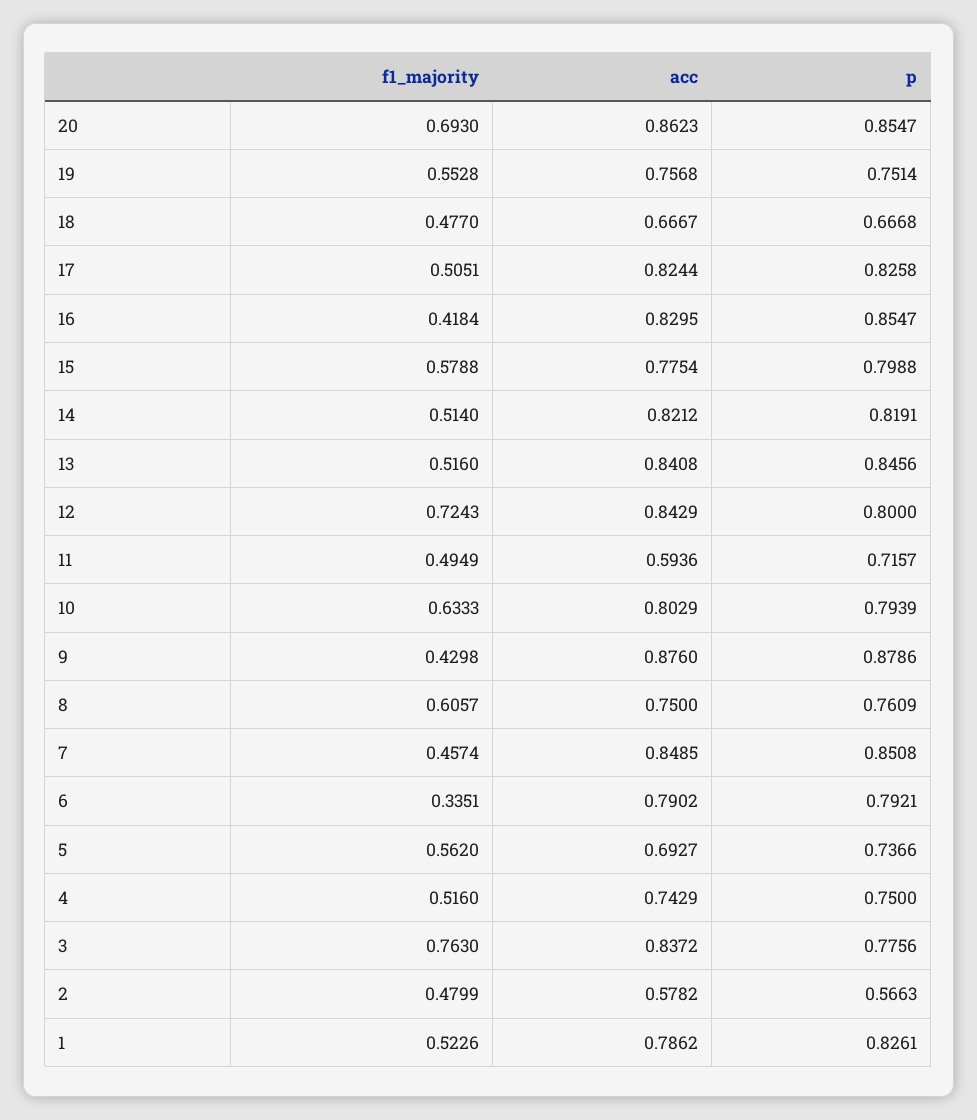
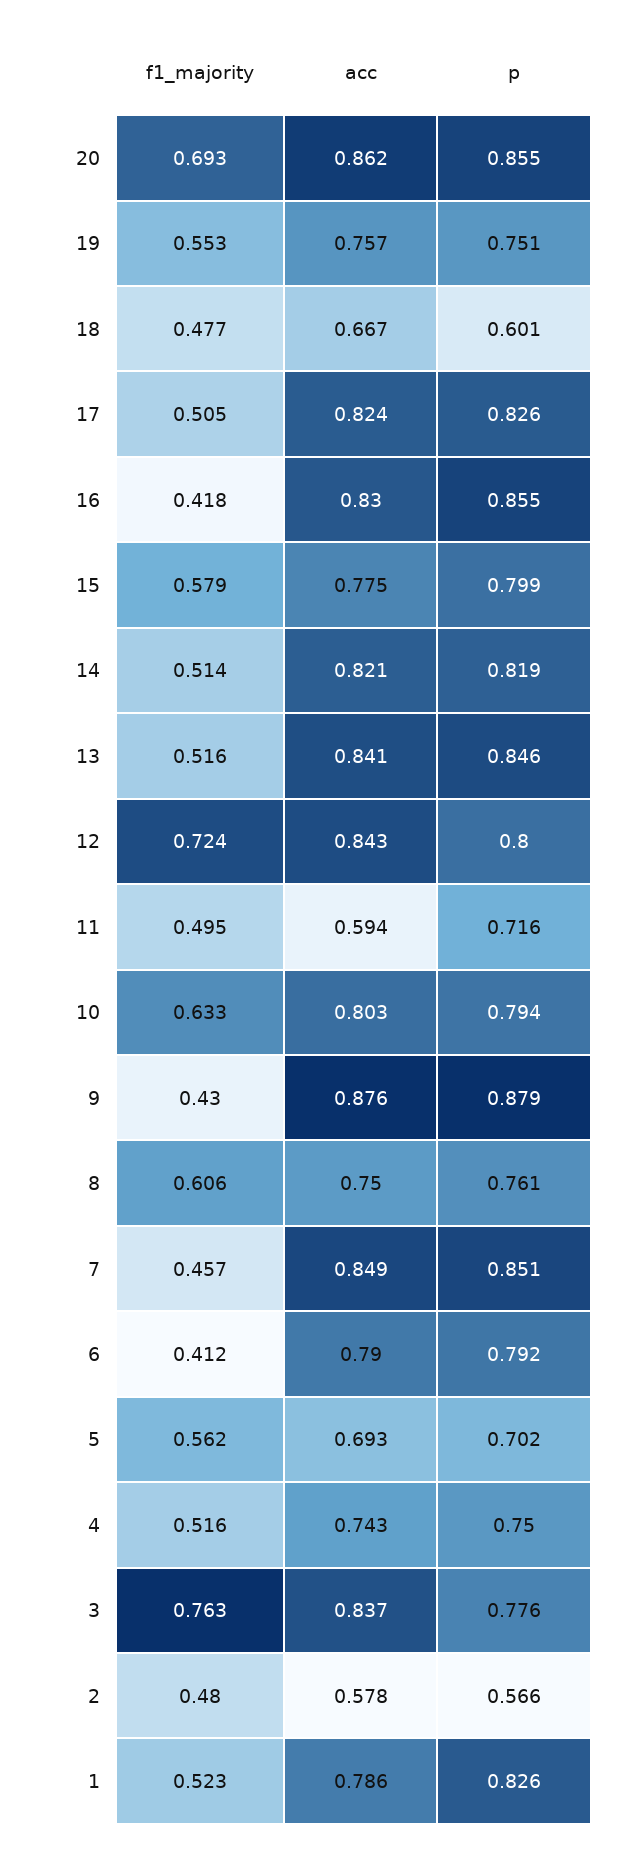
p, 18: 0.6668 -> 0.601
f1_majority, 6: 0.3351 -> 0.412
p, 5: 0.7366 -> 0.702

